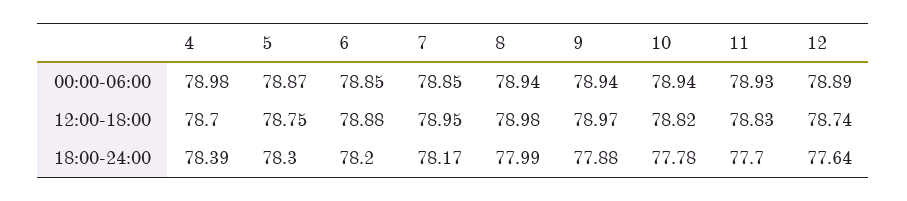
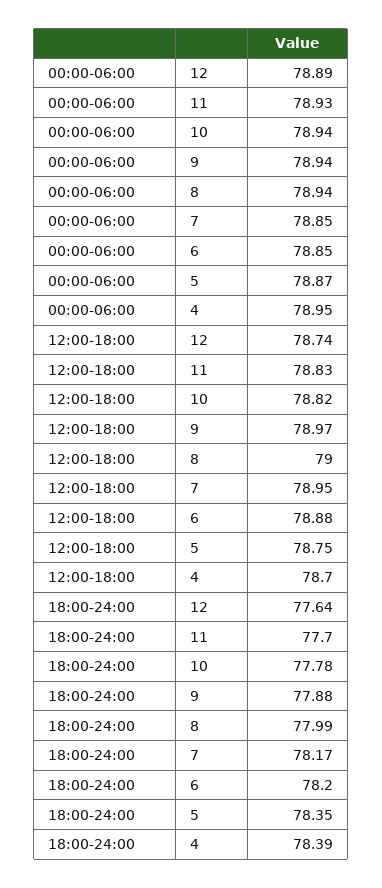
4, 00:00-06:00: 78.98 -> 78.95
8, 12:00-18:00: 78.98 -> 79
5, 18:00-24:00: 78.3 -> 78.35

